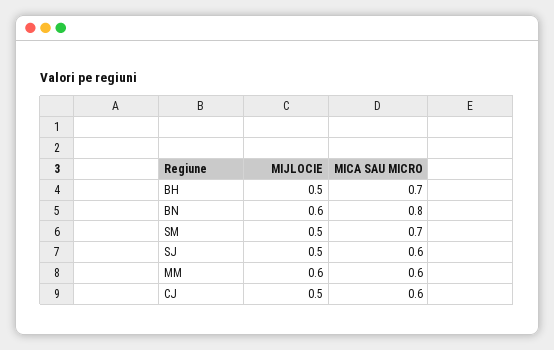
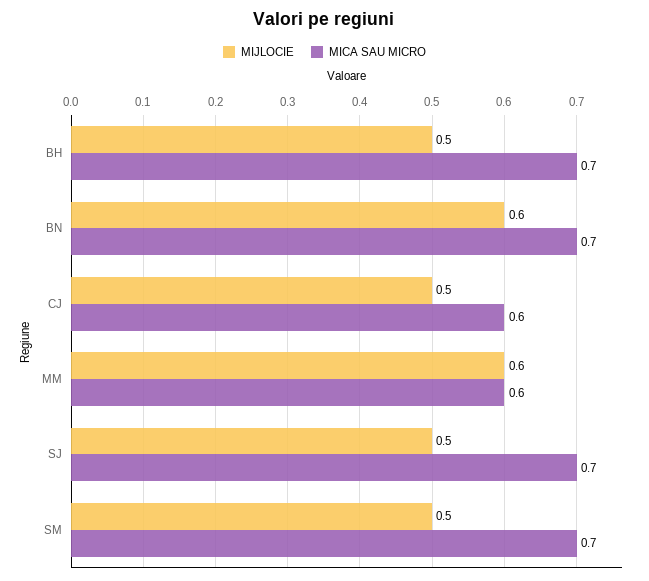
MICA SAU MICRO, BN: 0.8 -> 0.7
MICA SAU MICRO, SJ: 0.6 -> 0.7

